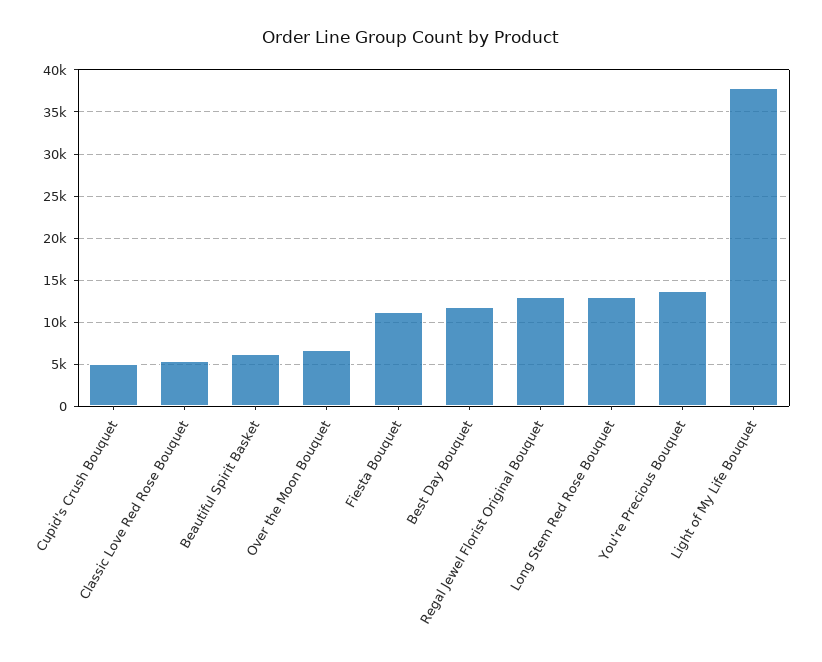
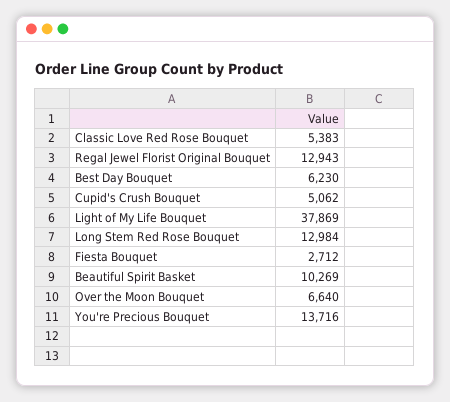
Beautiful Spirit Basket: 6000 -> 10269
Fiesta Bouquet: 11000 -> 2712
Best Day Bouquet: 12000 -> 6230

